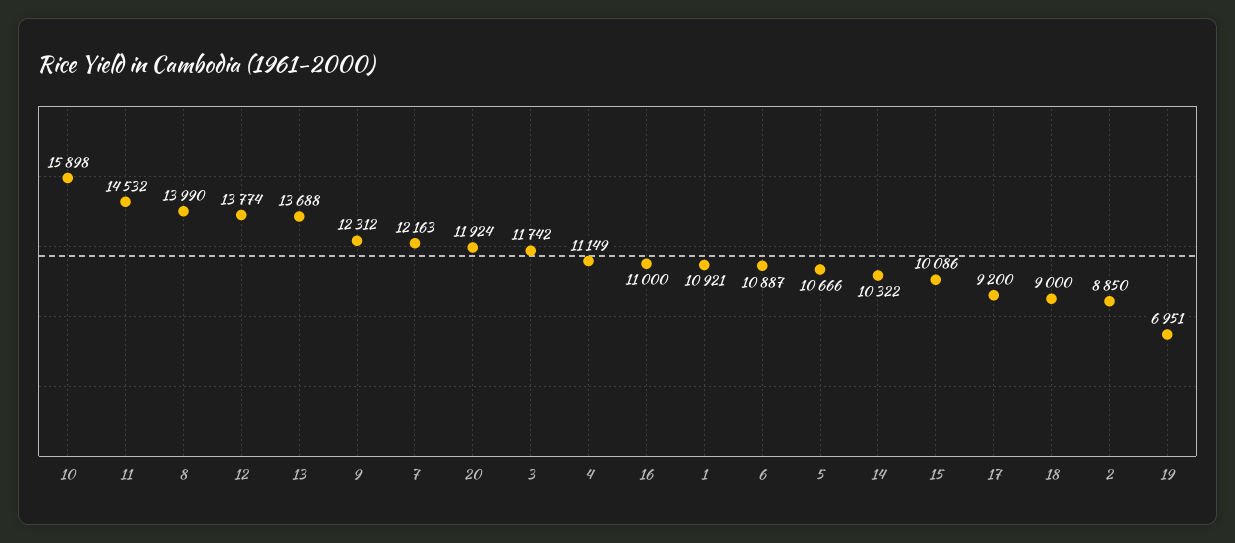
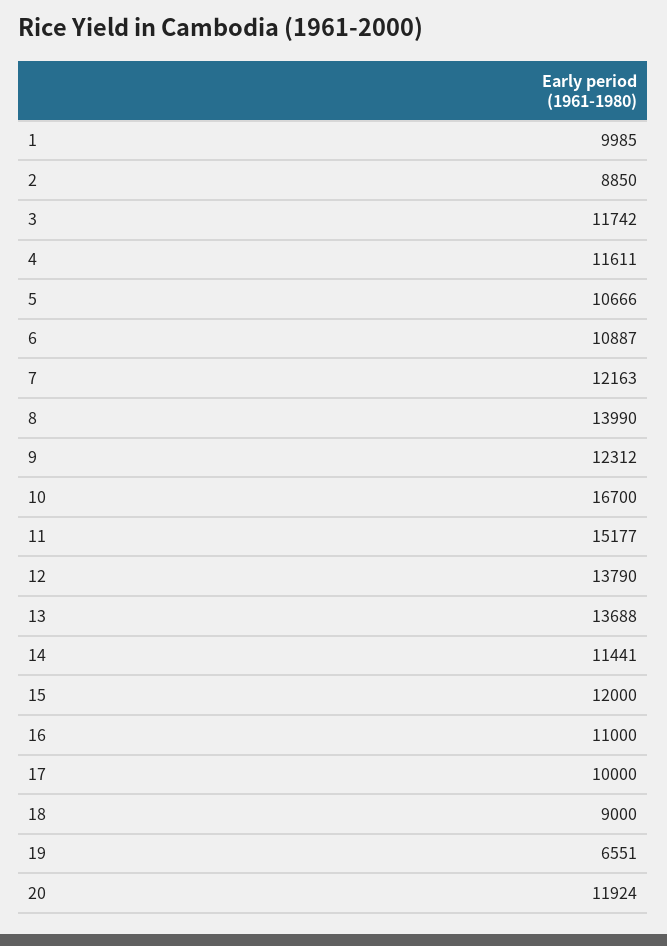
10: 15898 -> 16700
11: 14532 -> 15177
12: 13774 -> 13790
4: 11149 -> 11611
1: 10921 -> 9985
14: 10322 -> 11441
15: 10086 -> 12000
17: 9200 -> 10000
19: 6951 -> 6551

